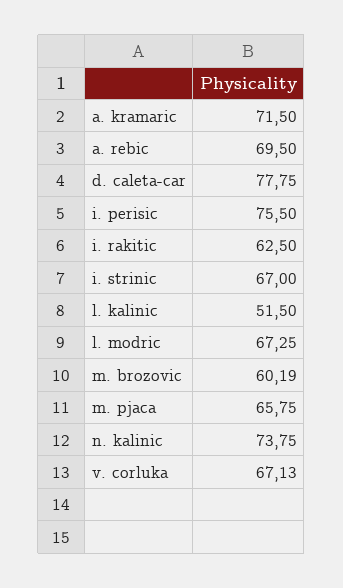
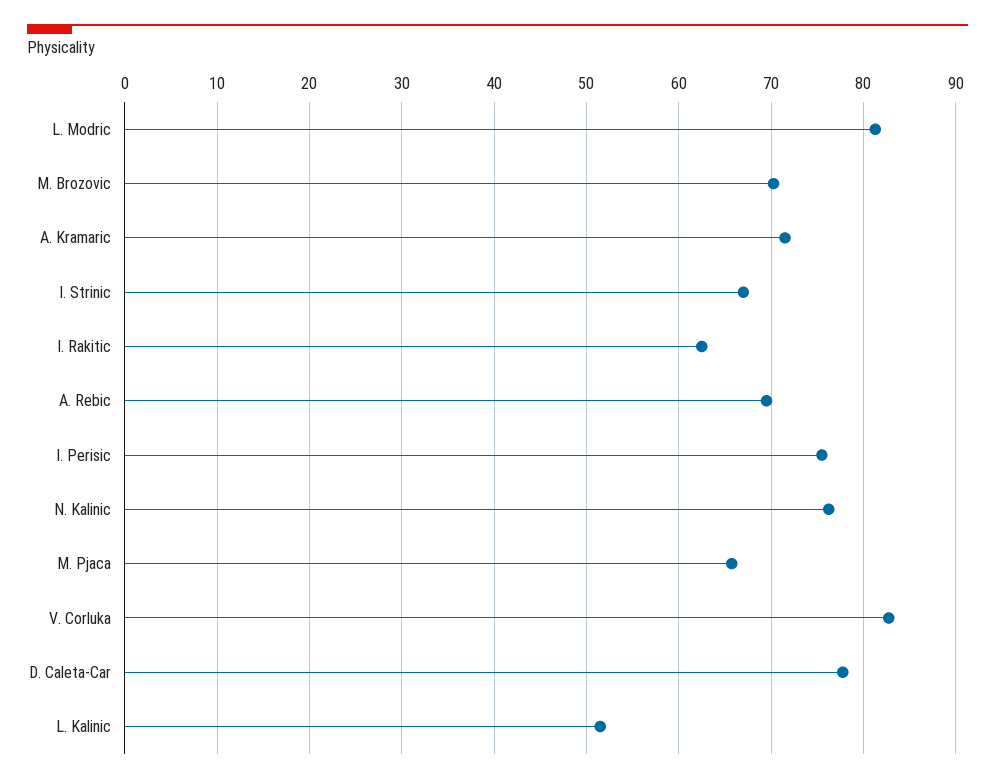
l. modric: 67.25 -> 81
m. brozovic: 60.19 -> 70
n. kalinic: 73.75 -> 76
v. corluka: 67.13 -> 83

